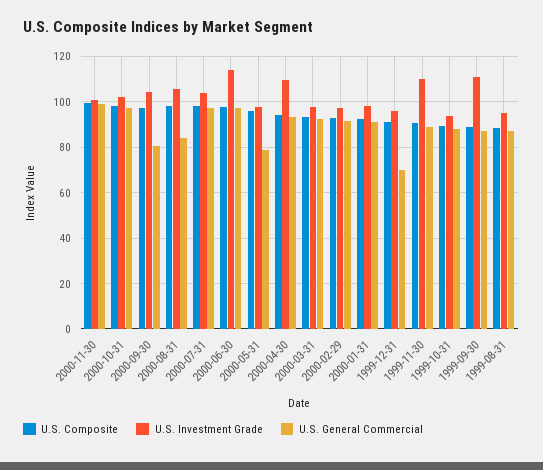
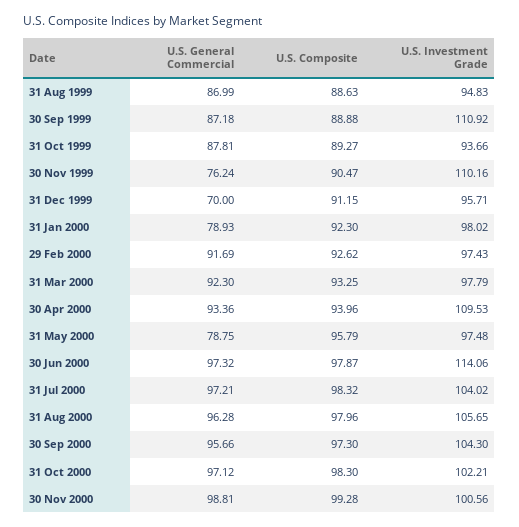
U.S. General Commercial, 2000-09-30: 80 -> 95.66
U.S. General Commercial, 2000-08-31: 85 -> 96.28
U.S. General Commercial, 2000-01-31: 90 -> 78.93
U.S. General Commercial, 1999-11-30: 90 -> 76.24

